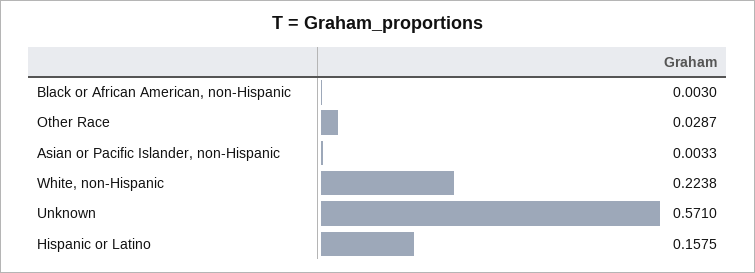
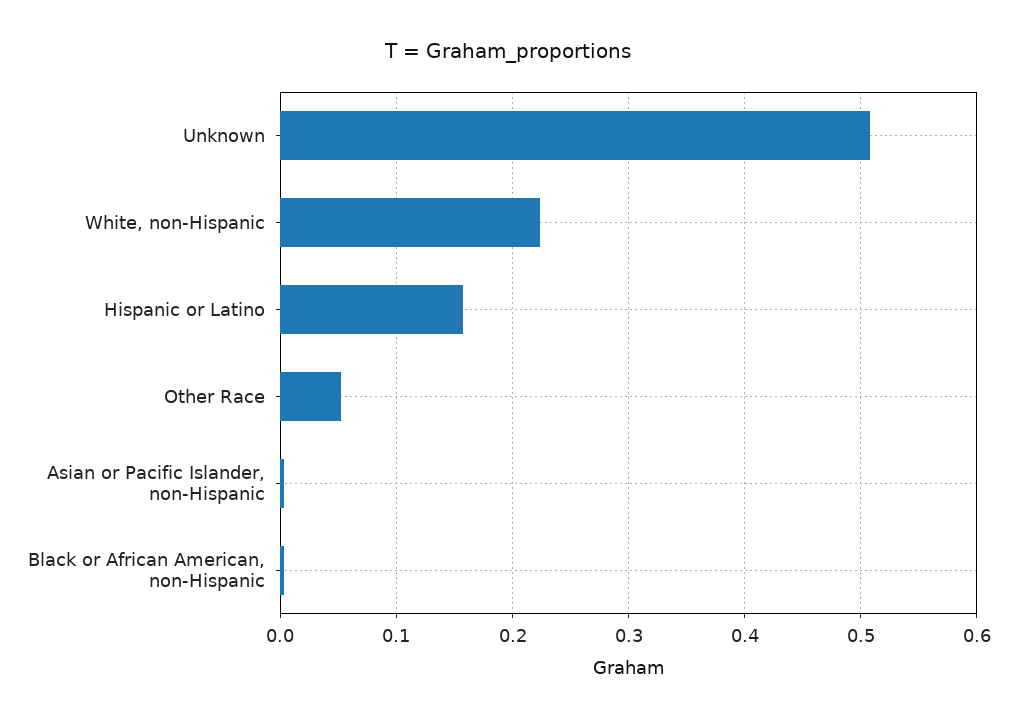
Other Race: 0.0287 -> 0.05
Unknown: 0.571 -> 0.51

